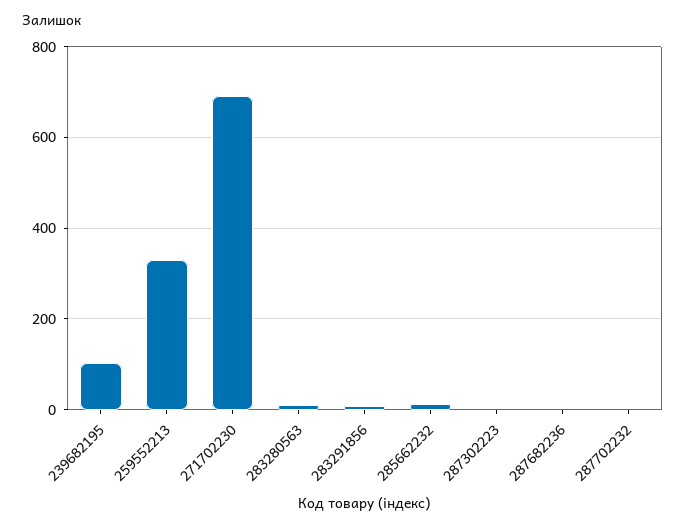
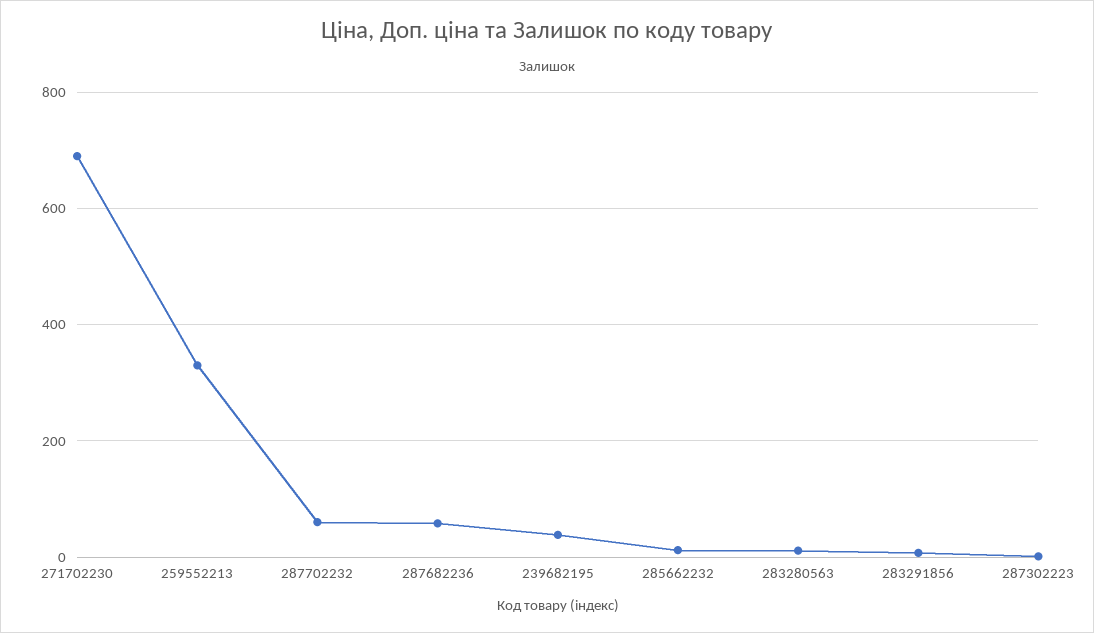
239682195: 100 -> 40
287682236: 0 -> 60
287702232: 0 -> 60

